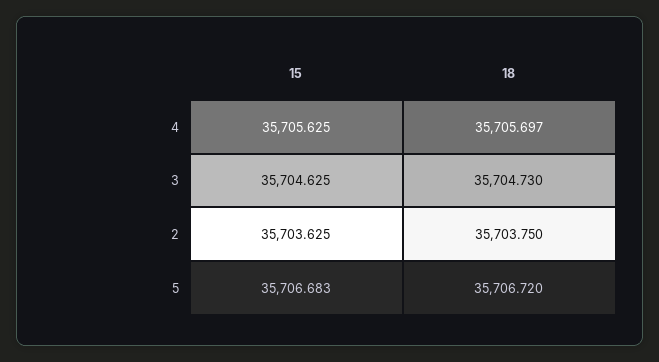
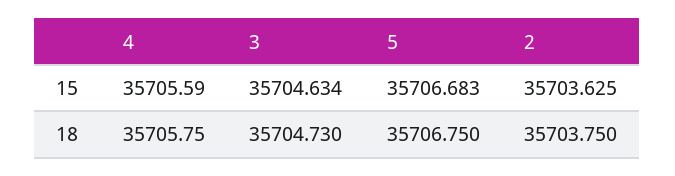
15, 4: 35705.625 -> 35705.59
18, 4: 35705.697 -> 35705.75
15, 3: 35704.625 -> 35704.634
18, 5: 35706.72 -> 35706.75

